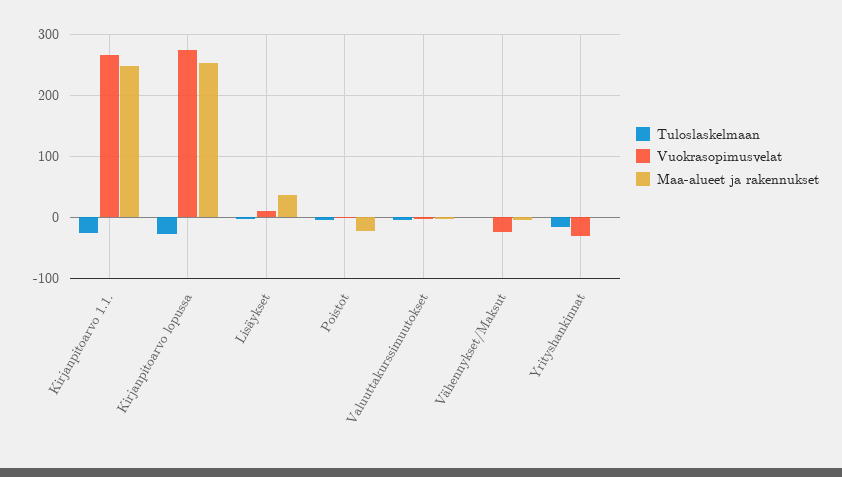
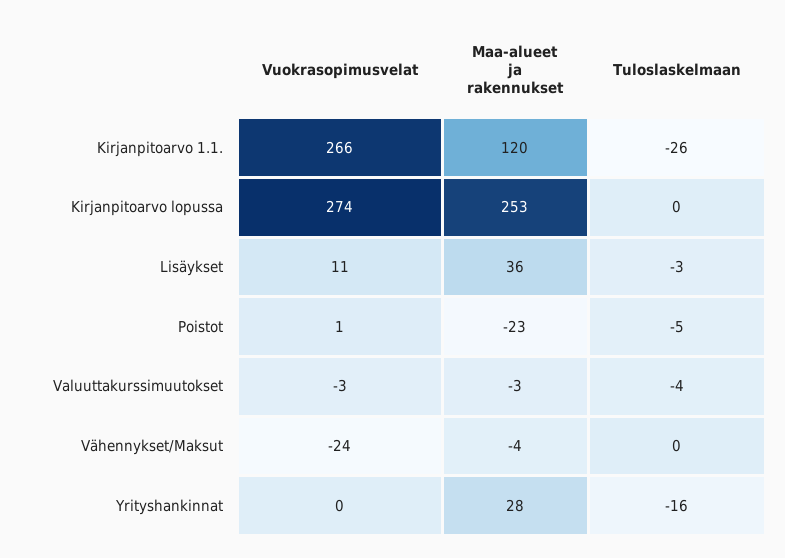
Maa-alueet ja rakennukset, Kirjanpitoarvo 1.1.: 250 -> 120
Tuloslaskelmaan, Kirjanpitoarvo lopussa: -30 -> 0
Vuokrasopimusvelat, Yrityshankinnat: -30 -> 0
Maa-alueet ja rakennukset, Yrityshankinnat: 0 -> 28

